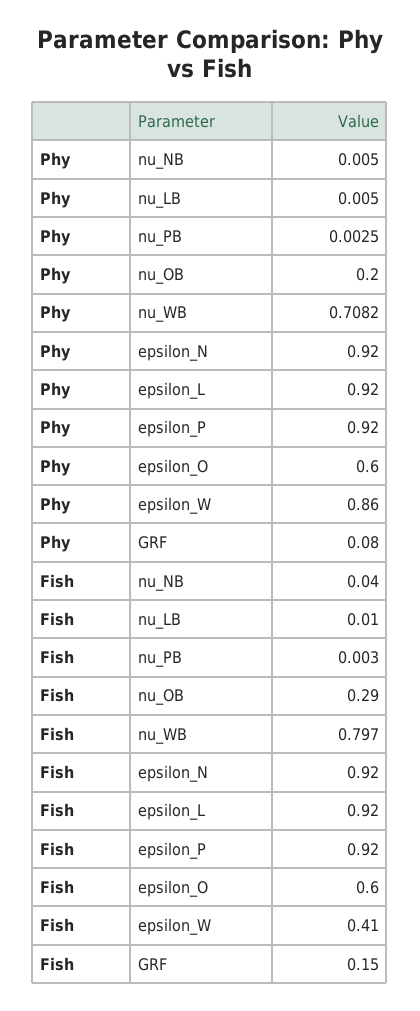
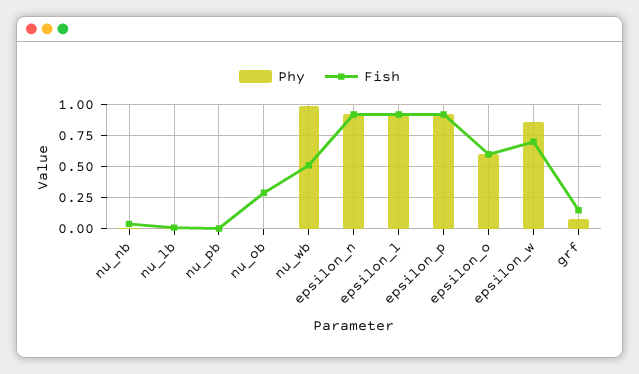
Phy, nu_OB: 0.2 -> 0
Phy, nu_WB: 0.7082 -> 1
Fish, nu_WB: 0.797 -> 0.5
Fish, epsilon_W: 0.41 -> 0.7

